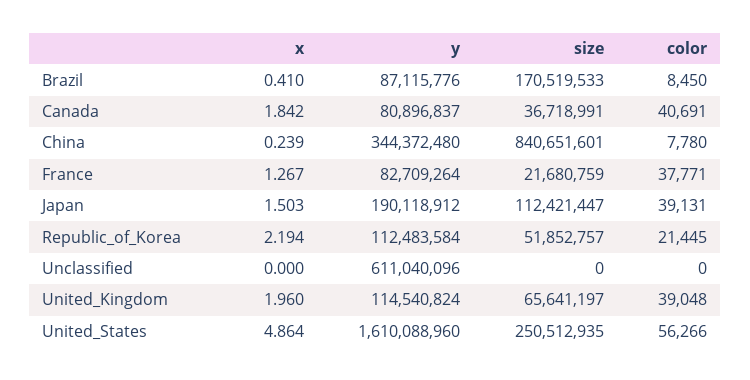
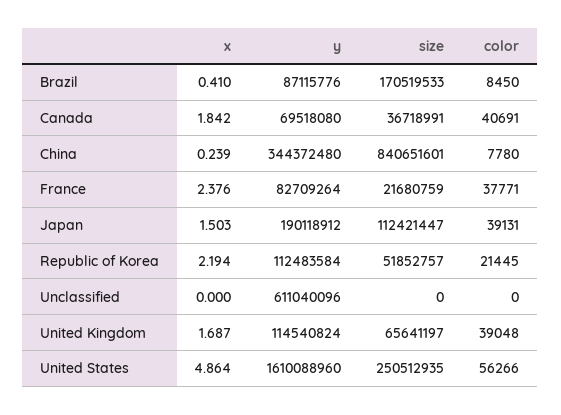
y, Canada: 80896837 -> 69518080
x, France: 1.267 -> 2.376
x, United_Kingdom: 1.96 -> 1.687

